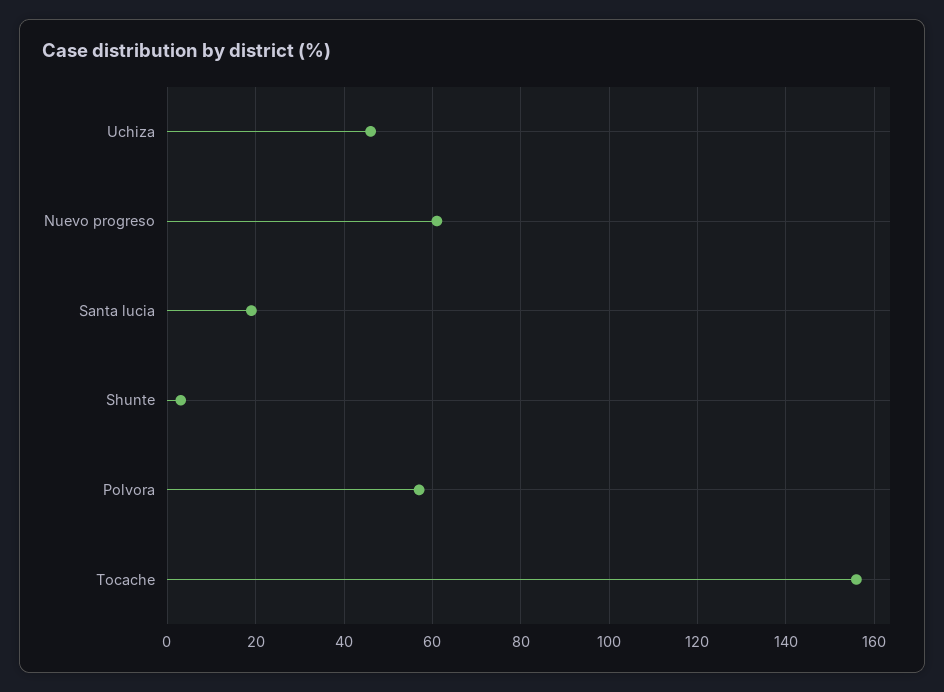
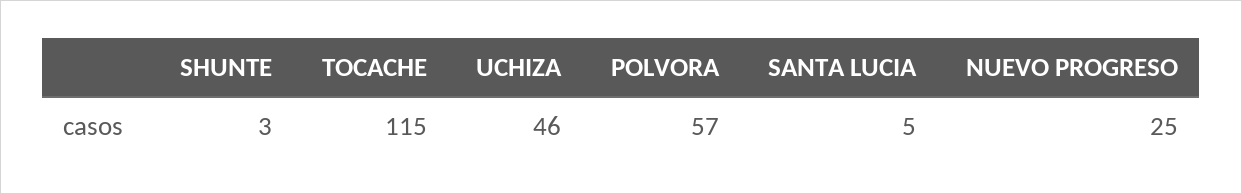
Nuevo progreso: 60 -> 25
Santa lucia: 20 -> 5
Tocache: 155 -> 115

